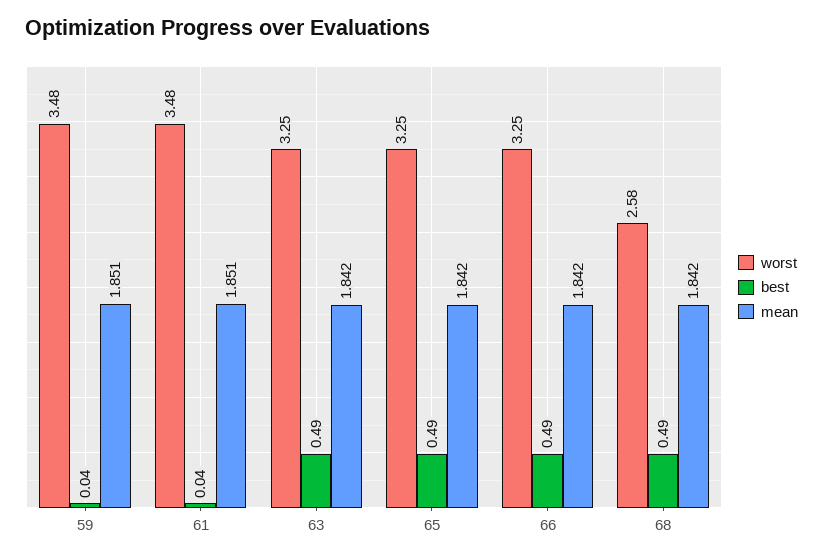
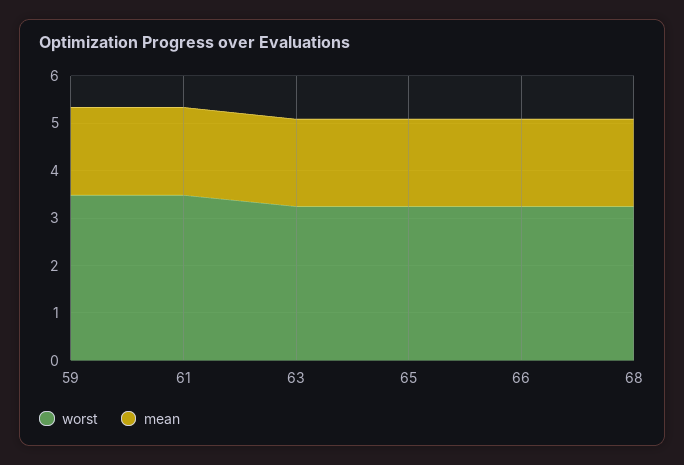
best, 59: 0.04 -> none
best, 61: 0.04 -> none
best, 63: 0.49 -> none
best, 65: 0.49 -> none
best, 66: 0.49 -> none
worst, 68: 2.58 -> 3.2
best, 68: 0.49 -> none

